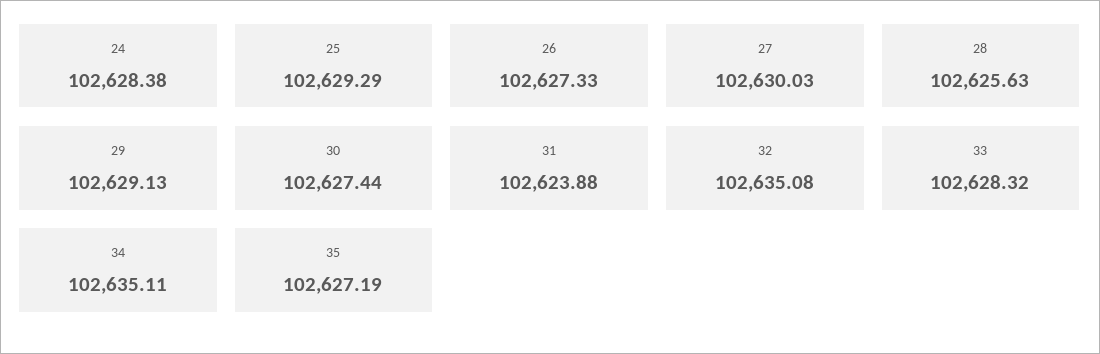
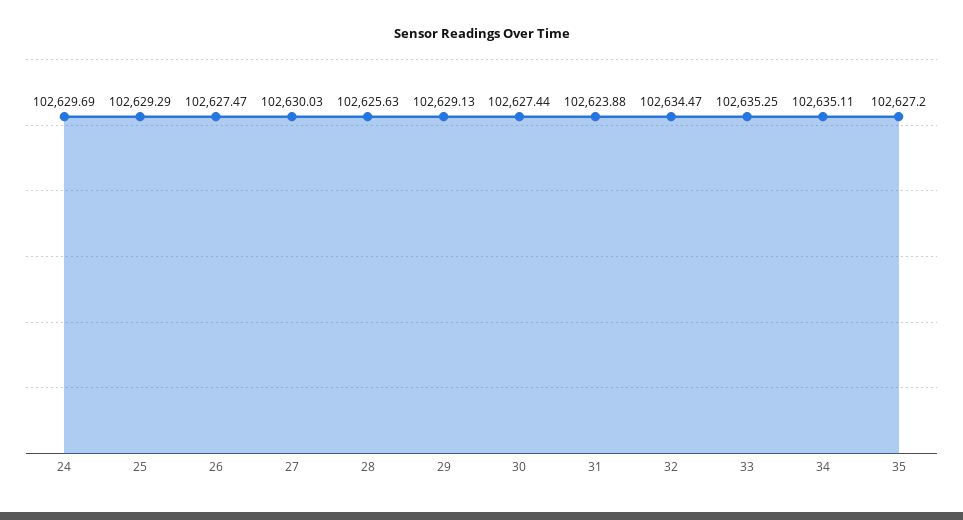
24: 102628.38 -> 102629.69
26: 102627.33 -> 102627.47
32: 102635.08 -> 102634.47
33: 102628.32 -> 102635.25
35: 102627.19 -> 102627.2

